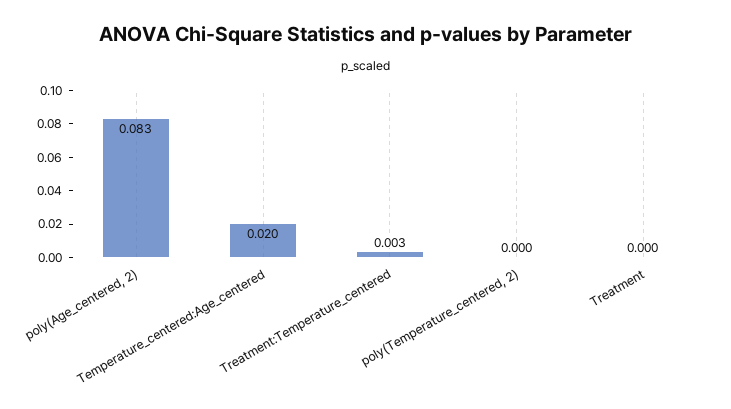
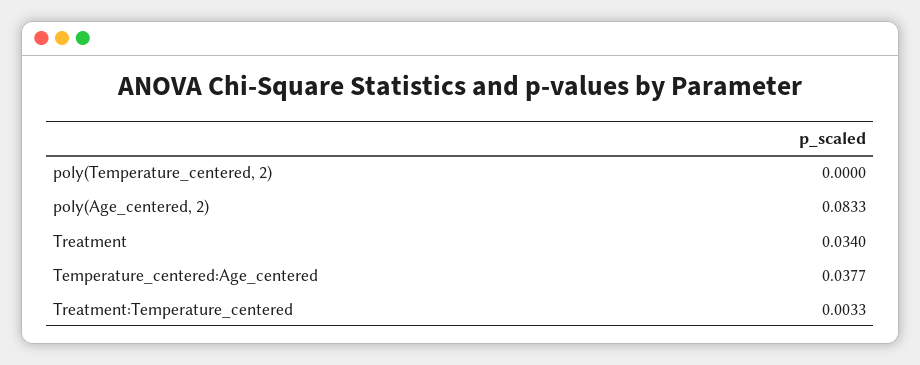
Temperature_centered:Age_centered: 0.02 -> 0.0377
Treatment: 0 -> 0.034

